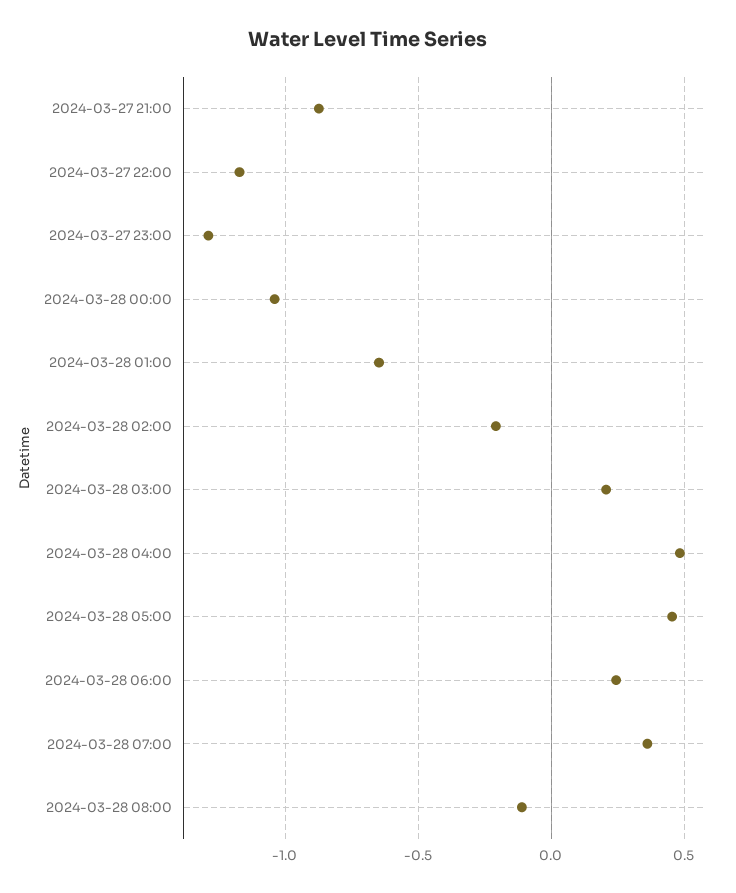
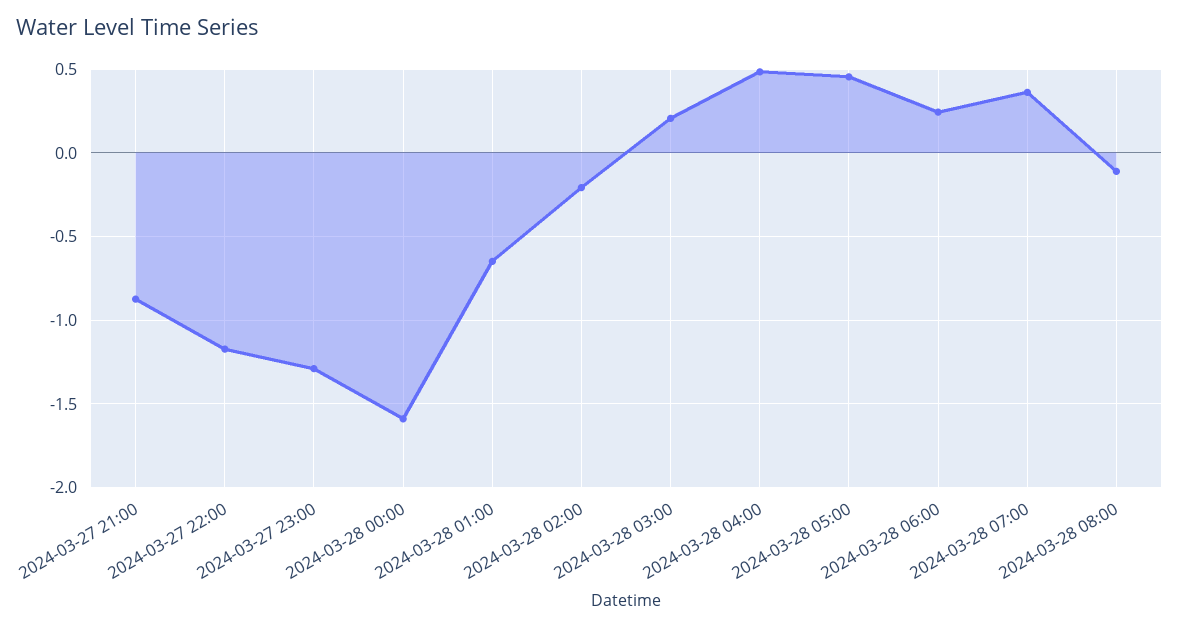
2024-03-28 00:00: -1.05 -> -1.6

